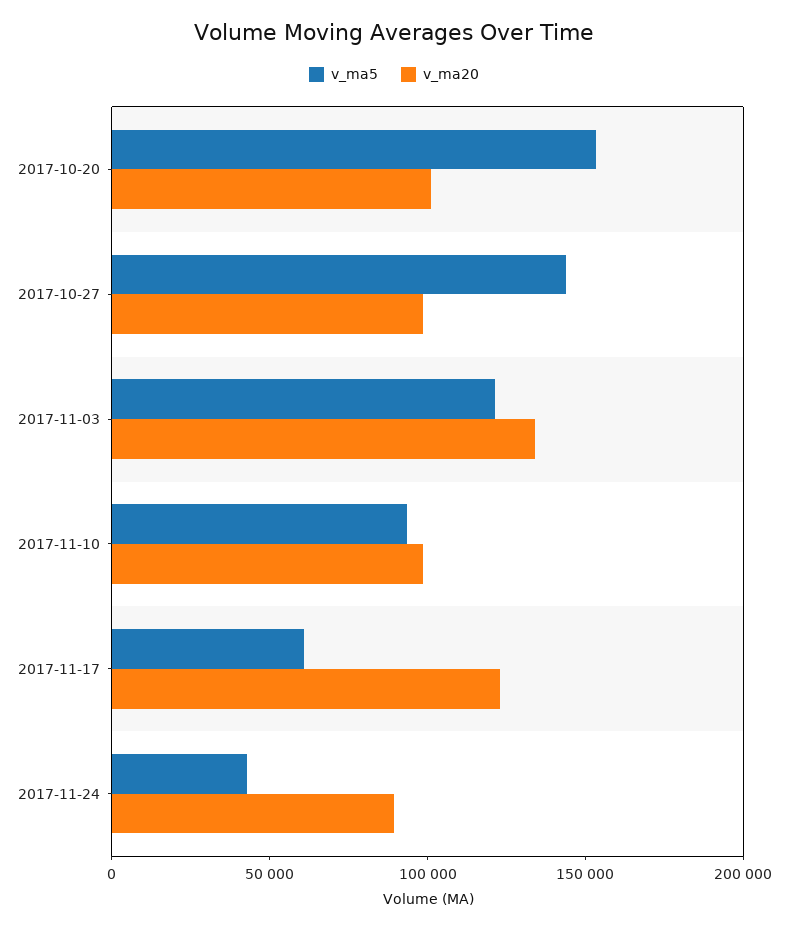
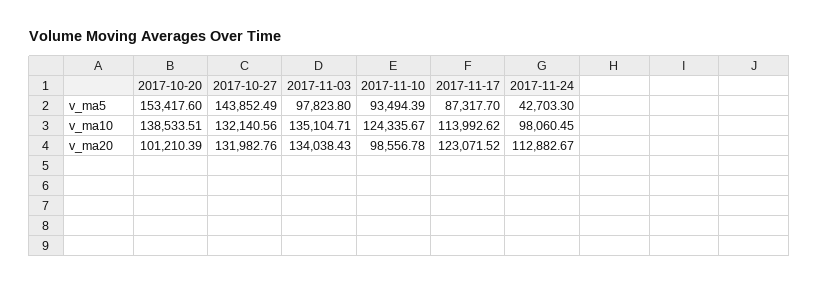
v_ma20, 2017-10-27: 100000 -> 131982.76
v_ma5, 2017-11-03: 120000 -> 97823.8
v_ma5, 2017-11-17: 60000 -> 87317.7
v_ma20, 2017-11-24: 90000 -> 112882.67
v_ma10, 2017-10-20: none -> 138533.51
v_ma10, 2017-10-27: none -> 132140.56
v_ma10, 2017-11-03: none -> 135104.71
v_ma10, 2017-11-10: none -> 124335.67
v_ma10, 2017-11-17: none -> 113992.62
v_ma10, 2017-11-24: none -> 98060.45

